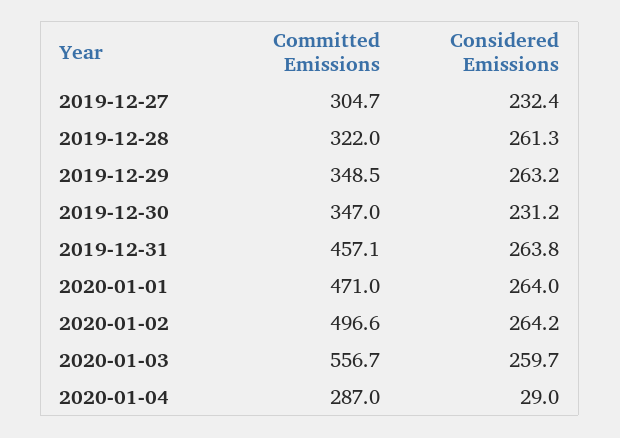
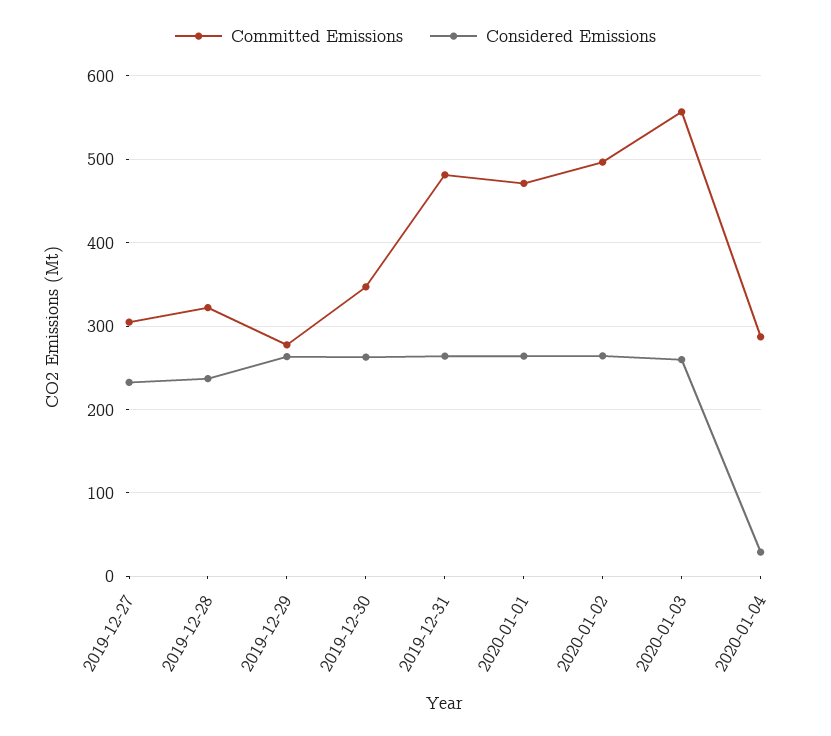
Considered Emissions, 2019-12-28: 261.3 -> 240
Committed Emissions, 2019-12-29: 348.5 -> 280
Considered Emissions, 2019-12-30: 231.2 -> 260
Committed Emissions, 2019-12-31: 457.1 -> 480

